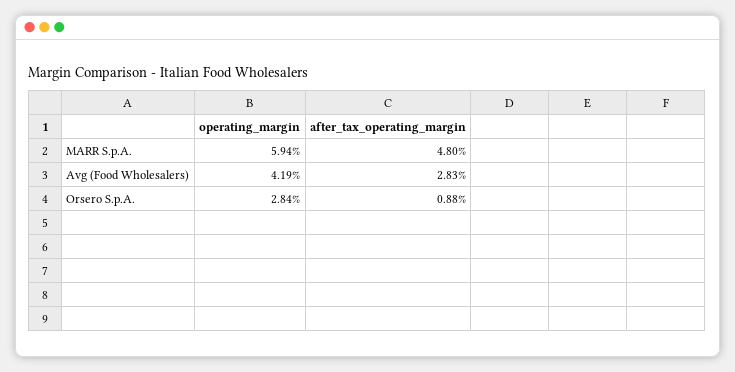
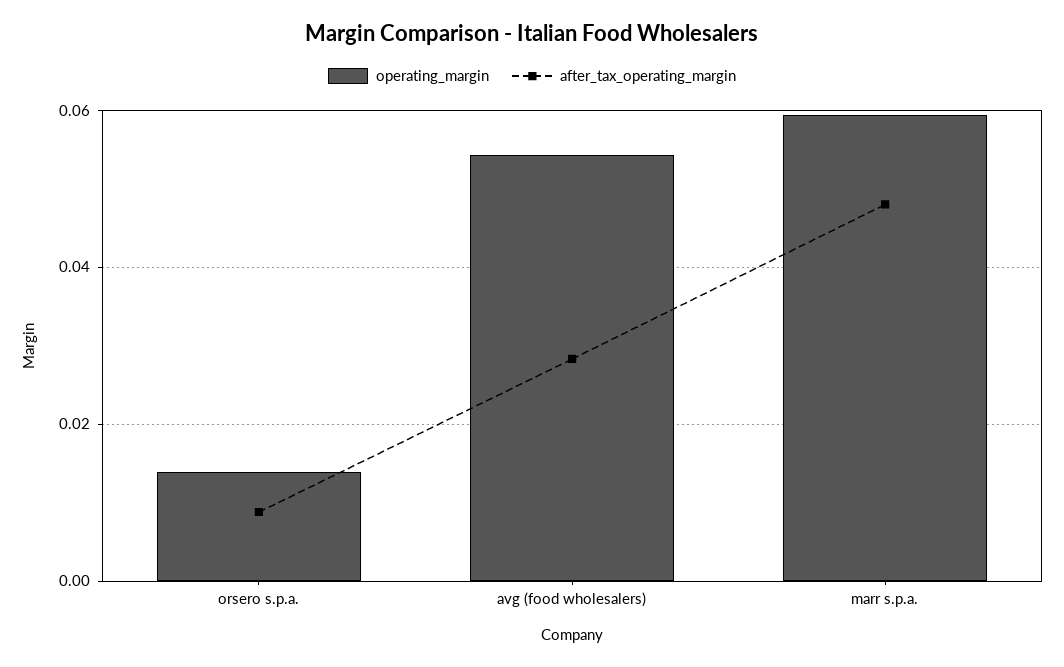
operating_margin, Avg (Food Wholesalers): 0.0419 -> 0.054
operating_margin, Orsero S.p.A.: 0.0284 -> 0.014

